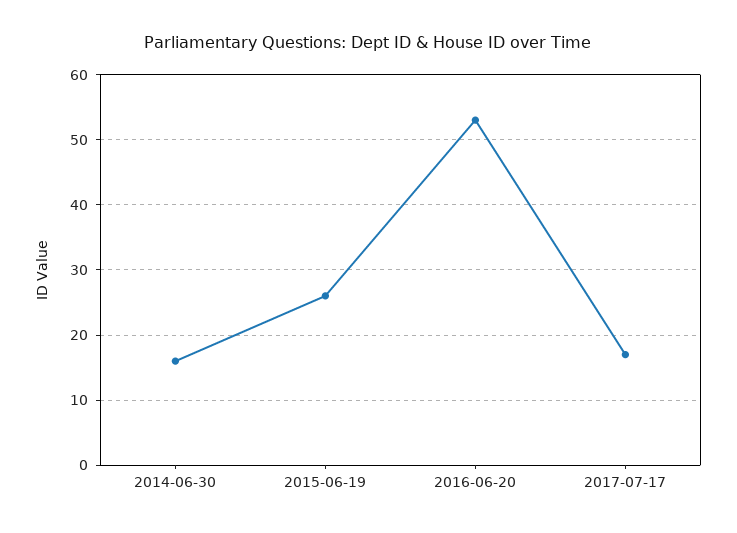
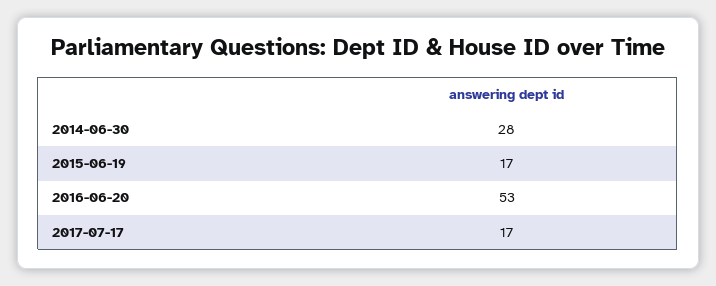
2014-06-30: 16 -> 28
2015-06-19: 26 -> 17

